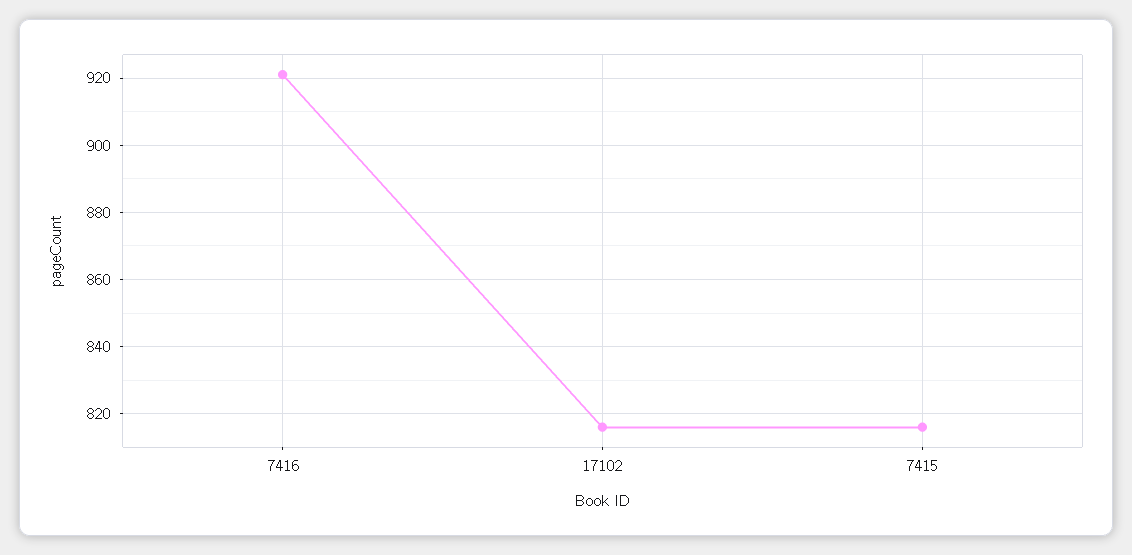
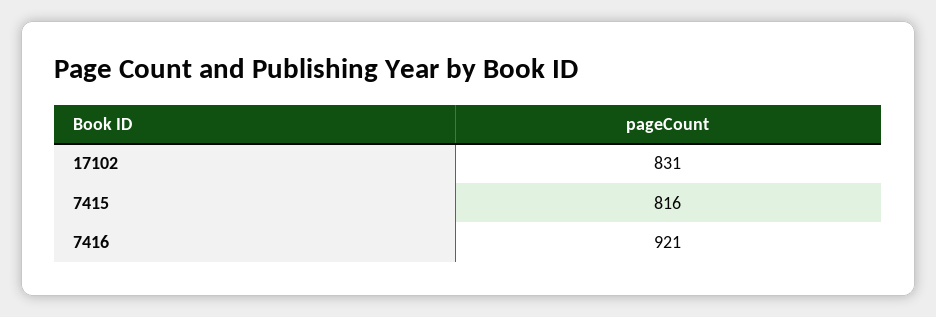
17102: 815 -> 831

